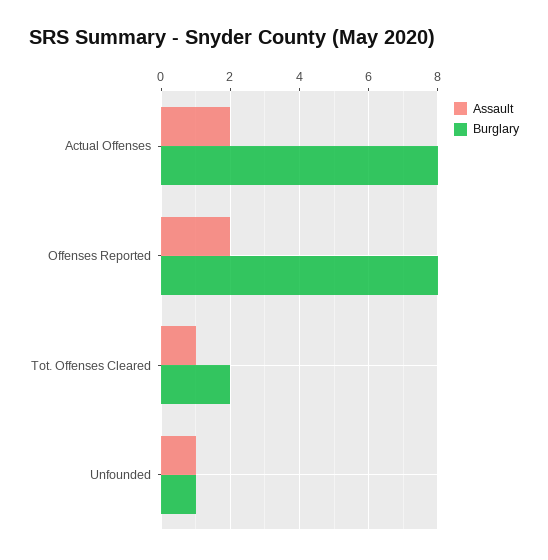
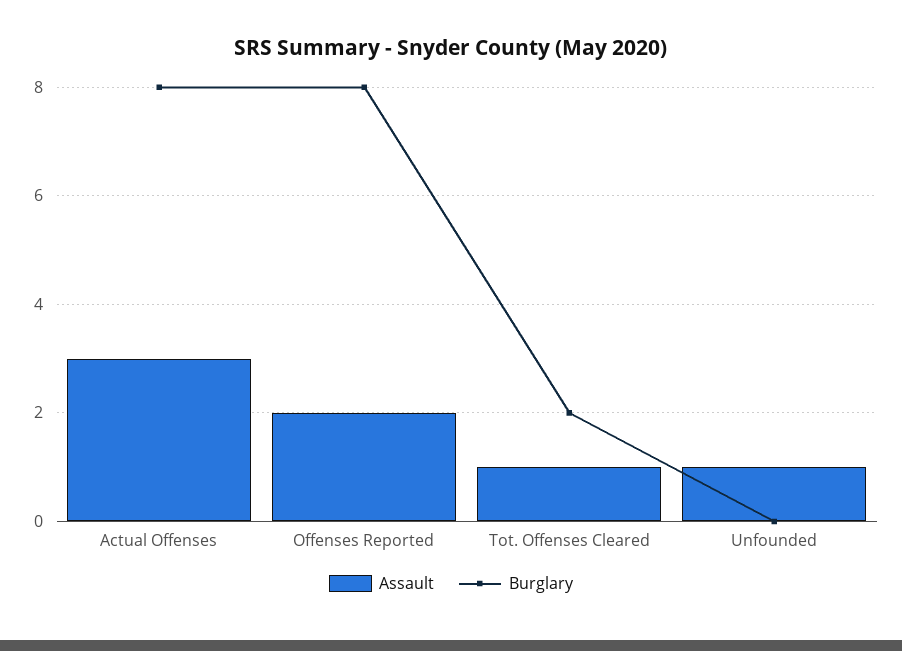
Assault, Actual Offenses: 2 -> 3
Burglary, Unfounded: 1 -> 0

